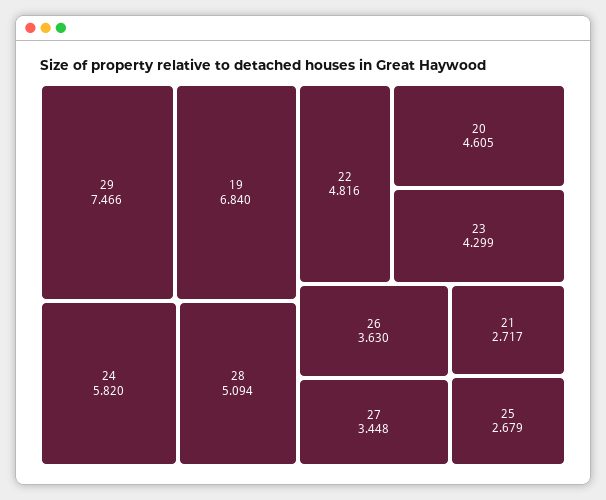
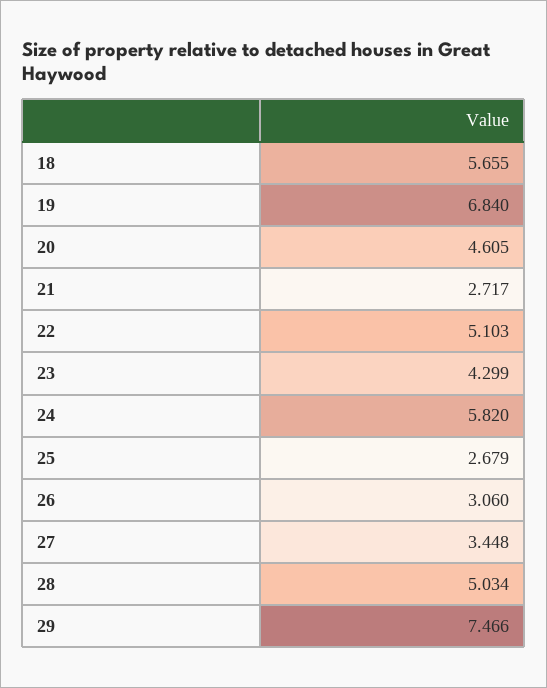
28: 5.094 -> 5.034
22: 4.816 -> 5.103
26: 3.63 -> 3.06
18: none -> 5.655

